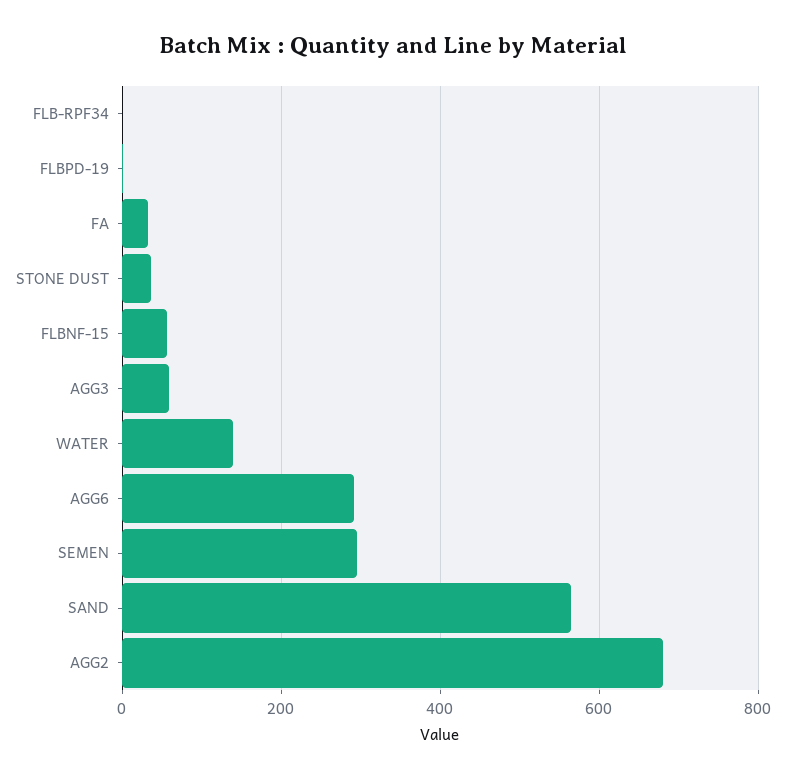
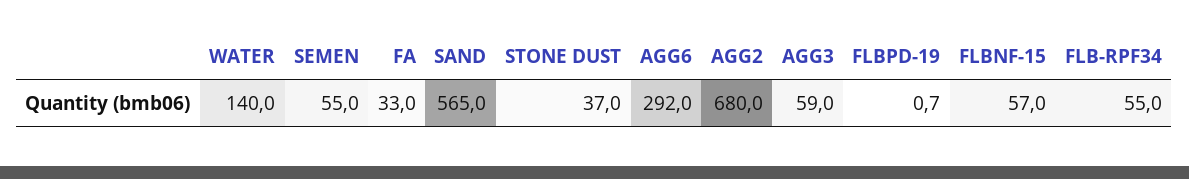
FLB-RPF34: 0 -> 55
SEMEN: 300 -> 55

